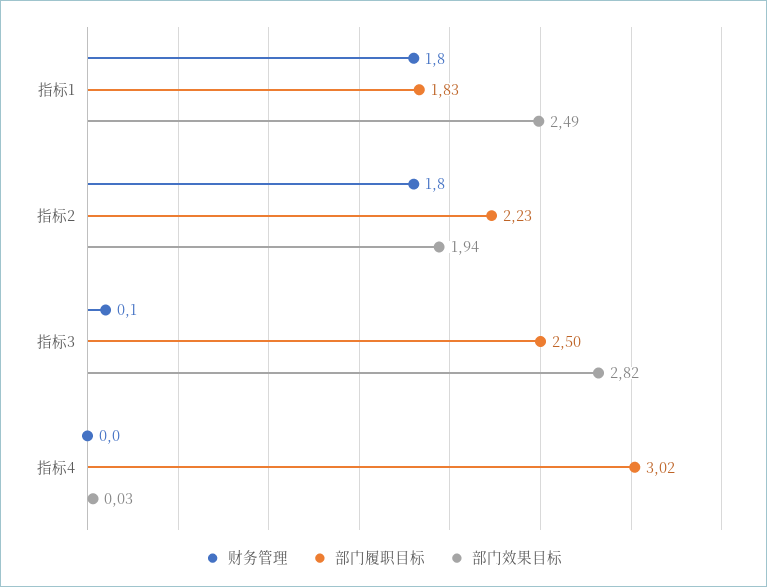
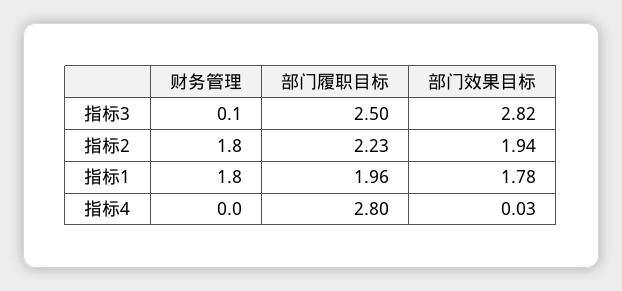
部门履职目标, 指标1: 1.83 -> 1.96
部门效果目标, 指标1: 2.49 -> 1.78
部门履职目标, 指标4: 3.02 -> 2.8

